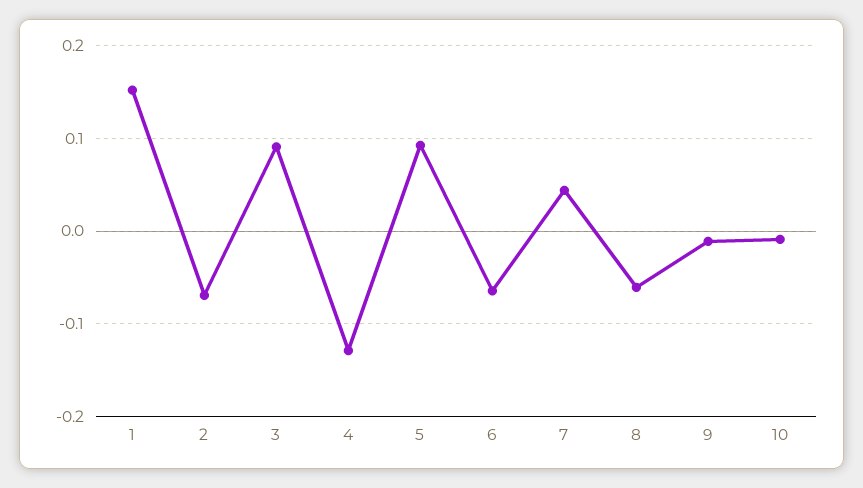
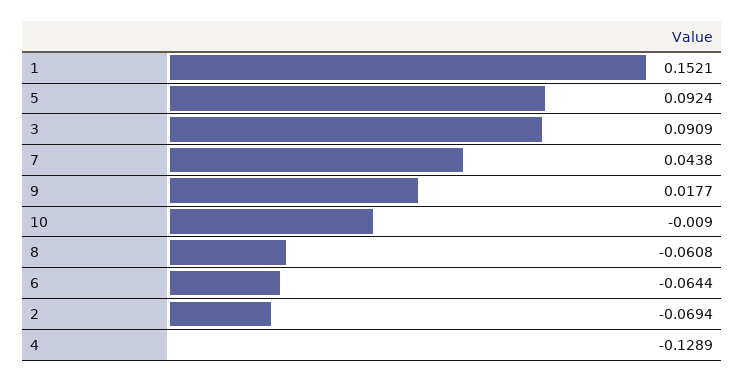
9: -0.01 -> 0.0177

